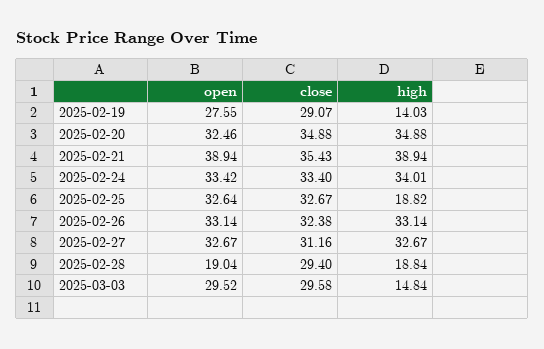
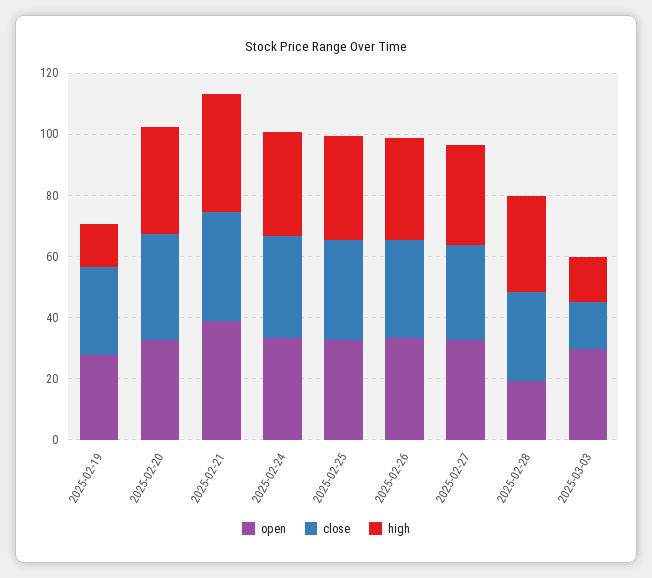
high, 2025-02-25: 18.82 -> 35
high, 2025-02-28: 18.84 -> 30
close, 2025-03-03: 29.58 -> 15

